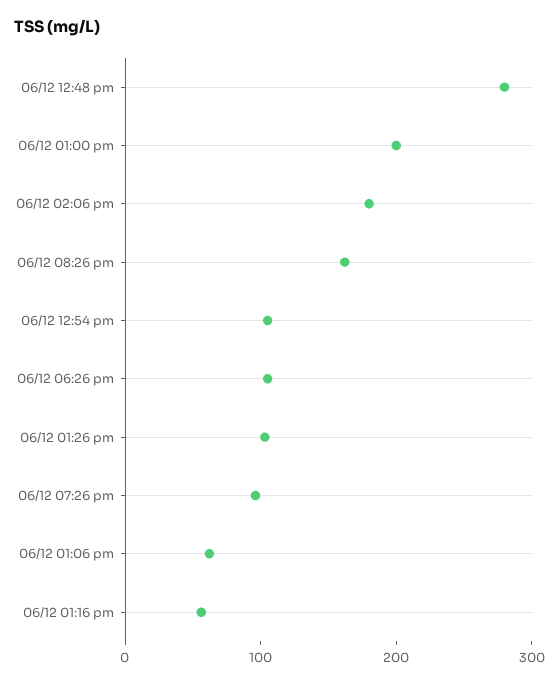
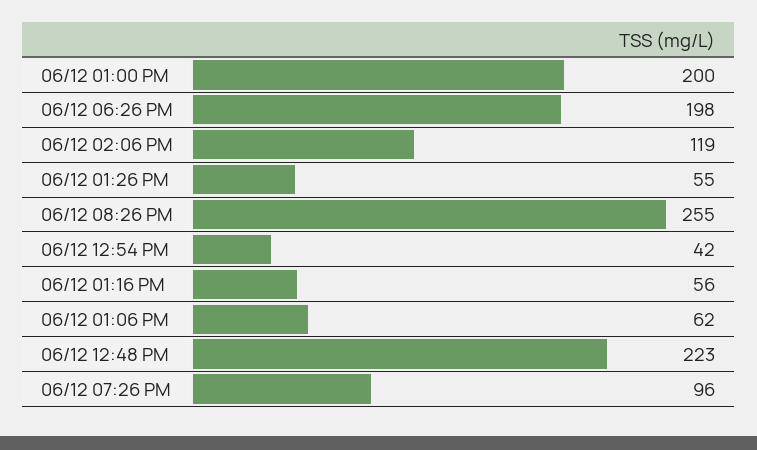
06/12 12:48 pm: 280 -> 223
06/12 02:06 pm: 180 -> 119
06/12 08:26 pm: 160 -> 255
06/12 12:54 pm: 100 -> 42
06/12 06:26 pm: 100 -> 198
06/12 01:26 pm: 100 -> 55

